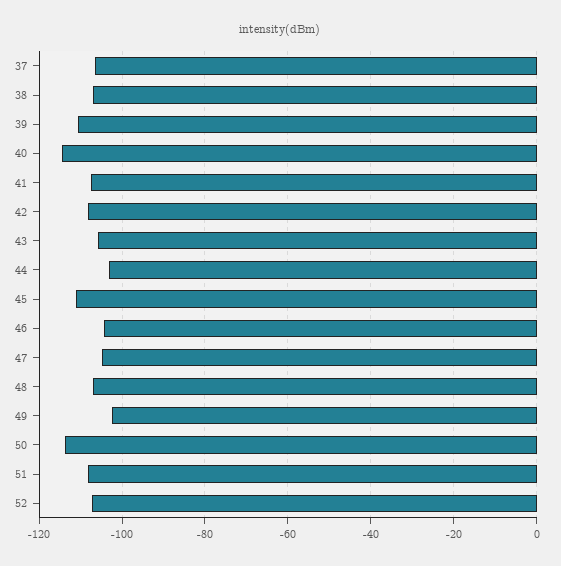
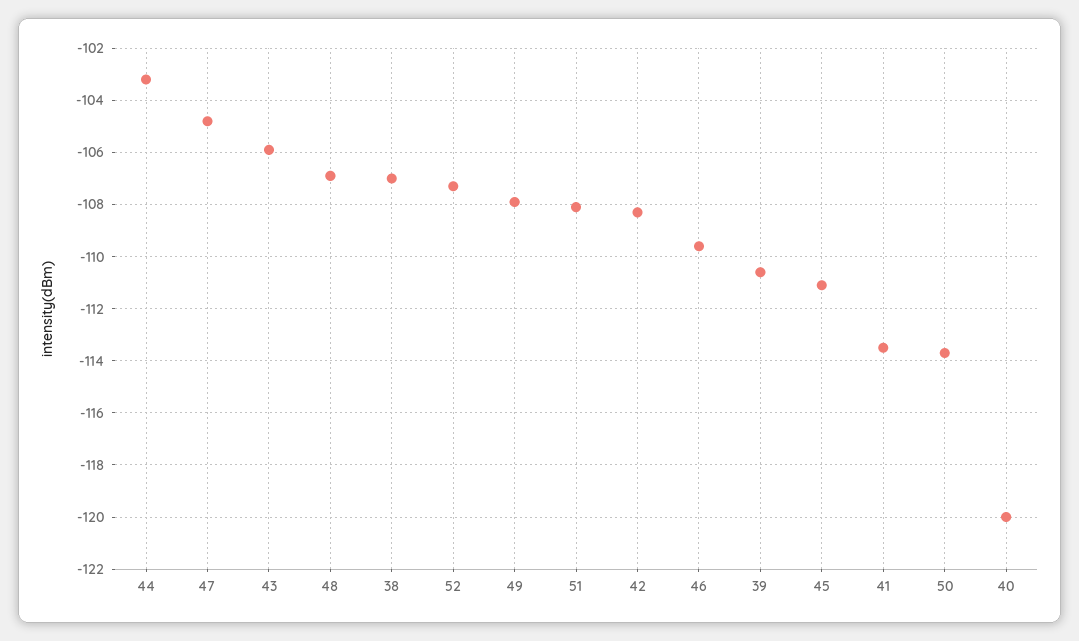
37: -106 -> none
40: -114 -> -120
41: -108 -> -113.5
46: -104 -> -109.5
49: -102 -> -108

